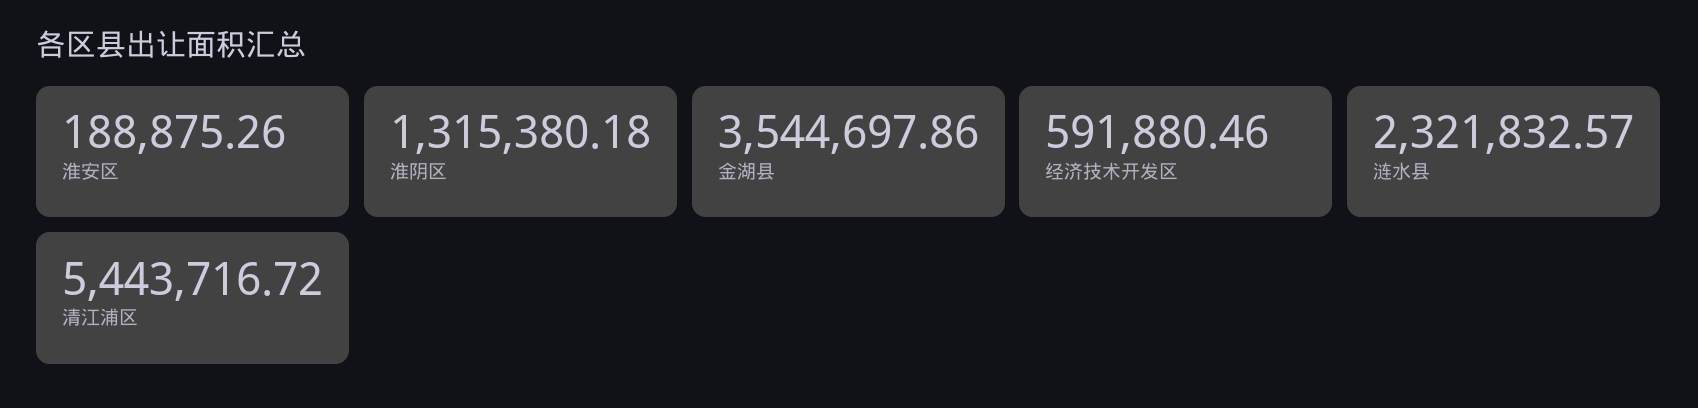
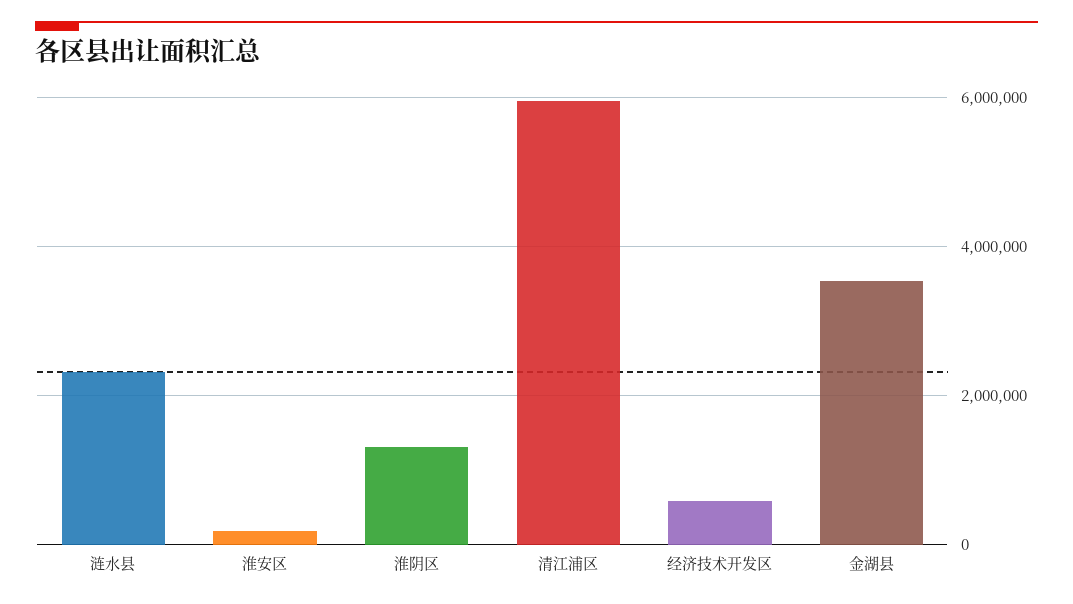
清江浦区: 5443716.72 -> 6000000

